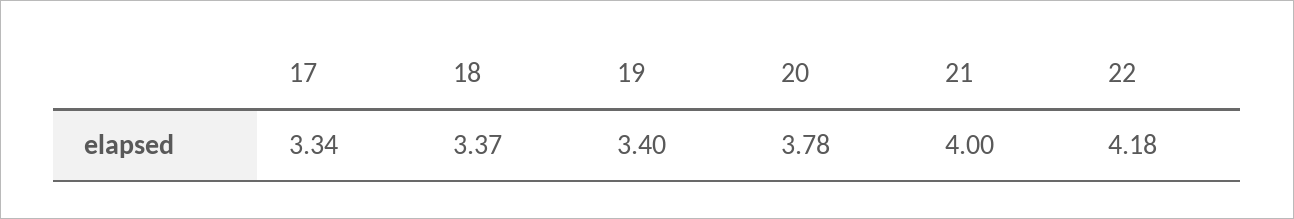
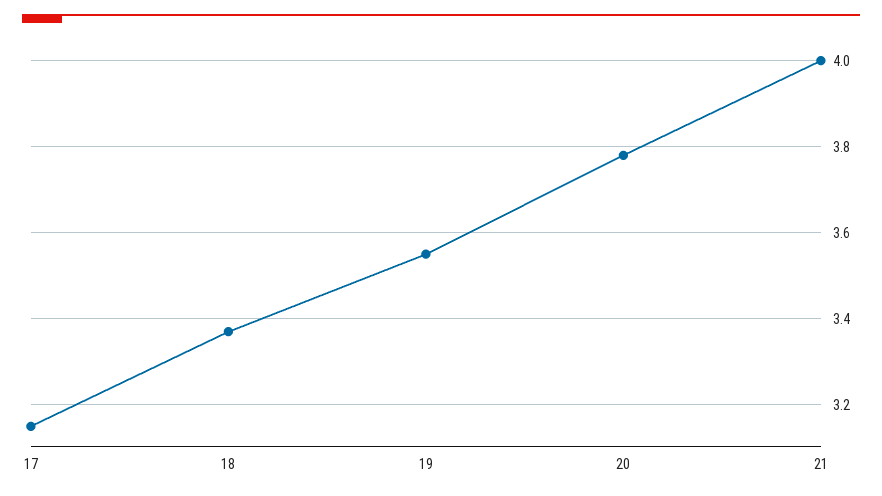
17: 3.34 -> 3.15
19: 3.4 -> 3.55
22: 4.18 -> none

